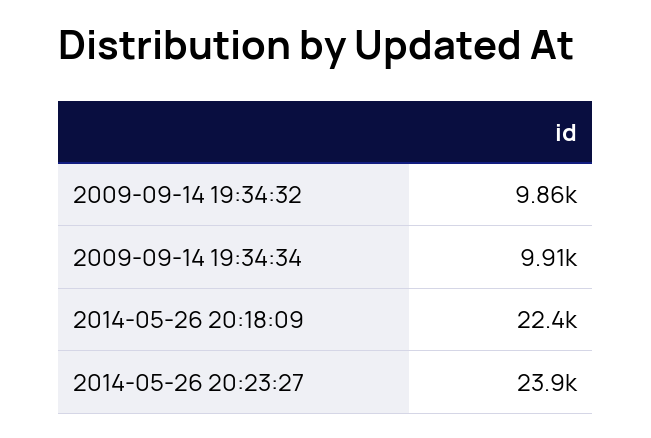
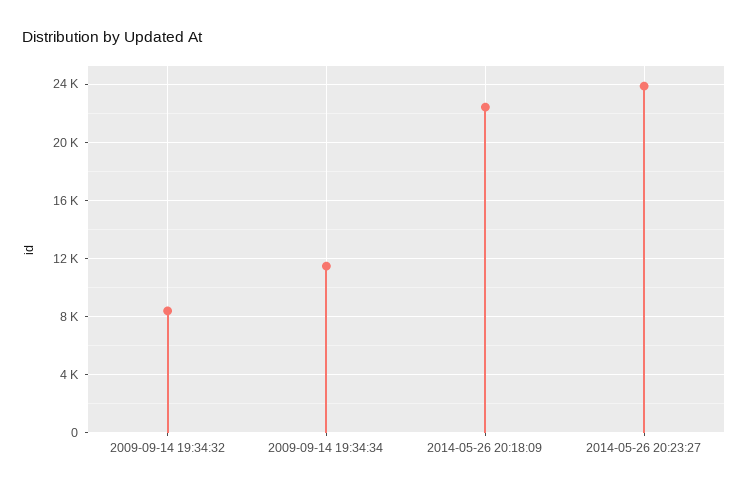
2009-09-14 19:34:32: 9860 -> 8500
2009-09-14 19:34:34: 9910 -> 11500

